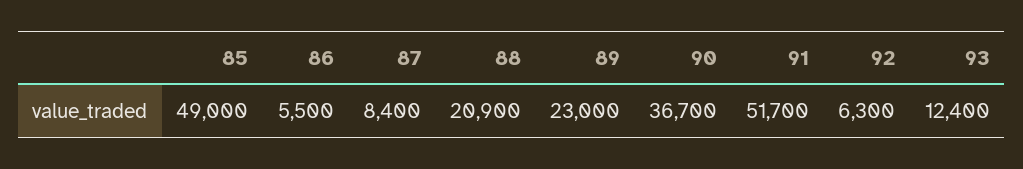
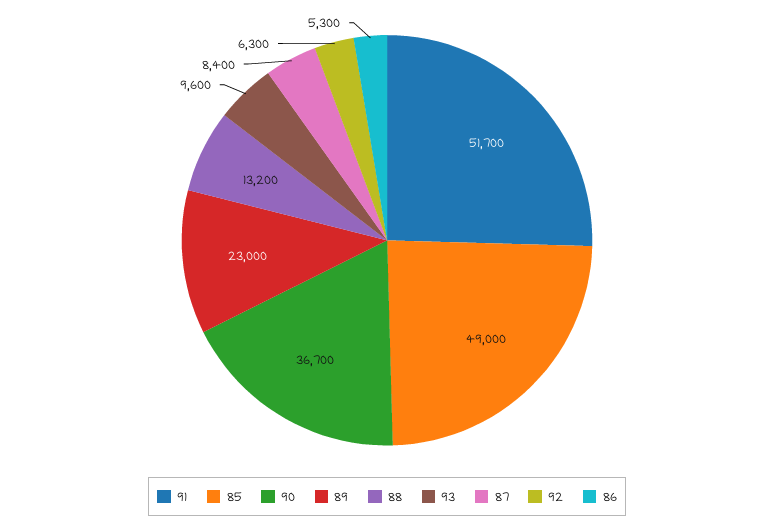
86: 5500 -> 5300
88: 20900 -> 13200
93: 12400 -> 9600

